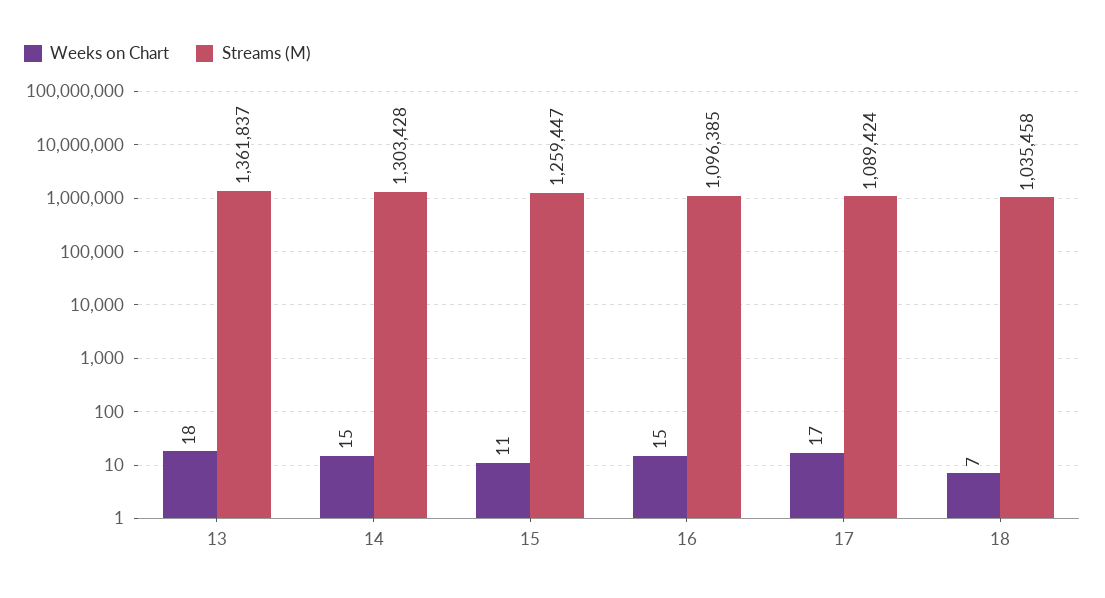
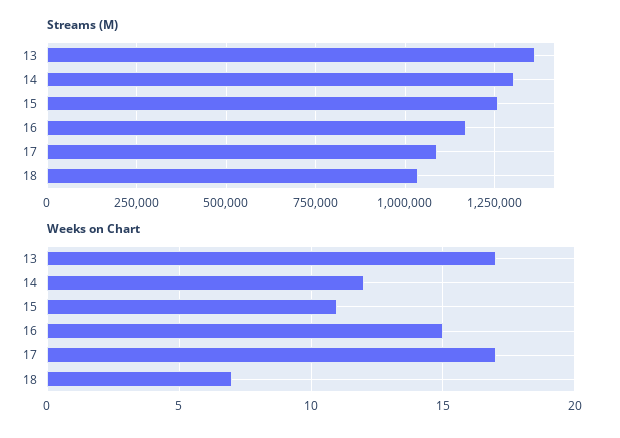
Weeks on Chart, 13: 18 -> 17
Weeks on Chart, 14: 15 -> 12
Streams (M), 16: 1096385 -> 1175000

